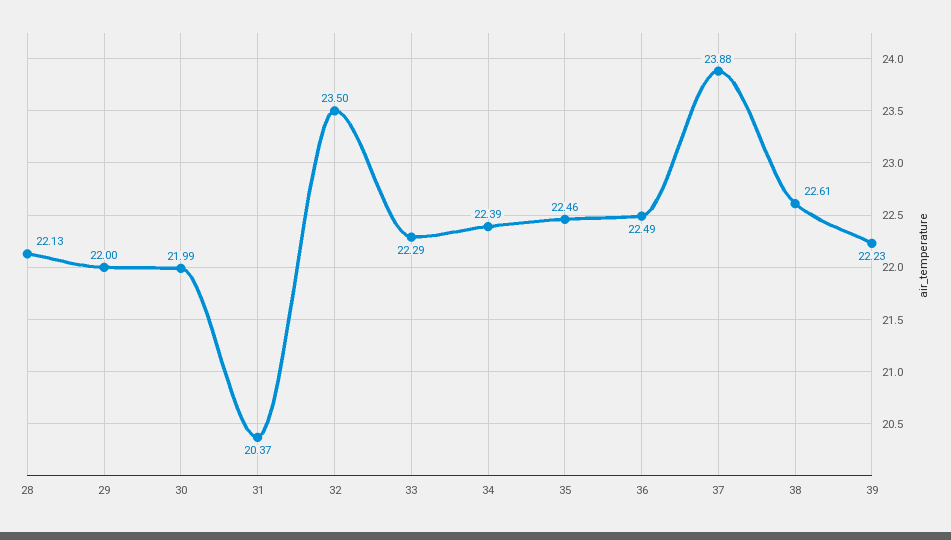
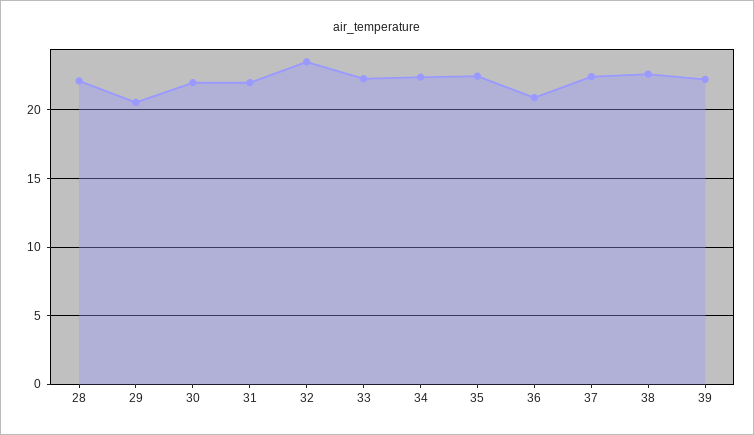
29: 22 -> 20.5
31: 20.37 -> 22
36: 22.49 -> 21
37: 23.88 -> 22.5

